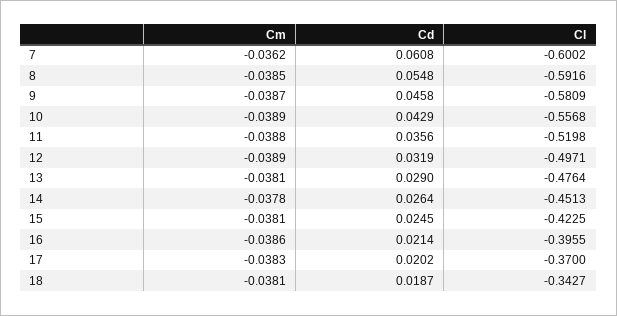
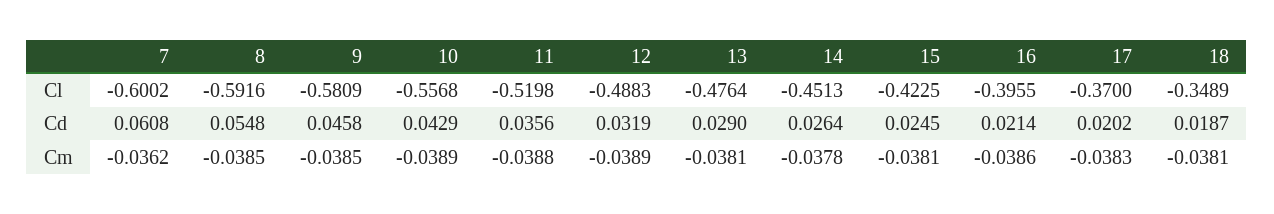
Cm, 9: -0.0387 -> -0.0385
Cl, 12: -0.4971 -> -0.4883
Cl, 18: -0.3427 -> -0.3489

